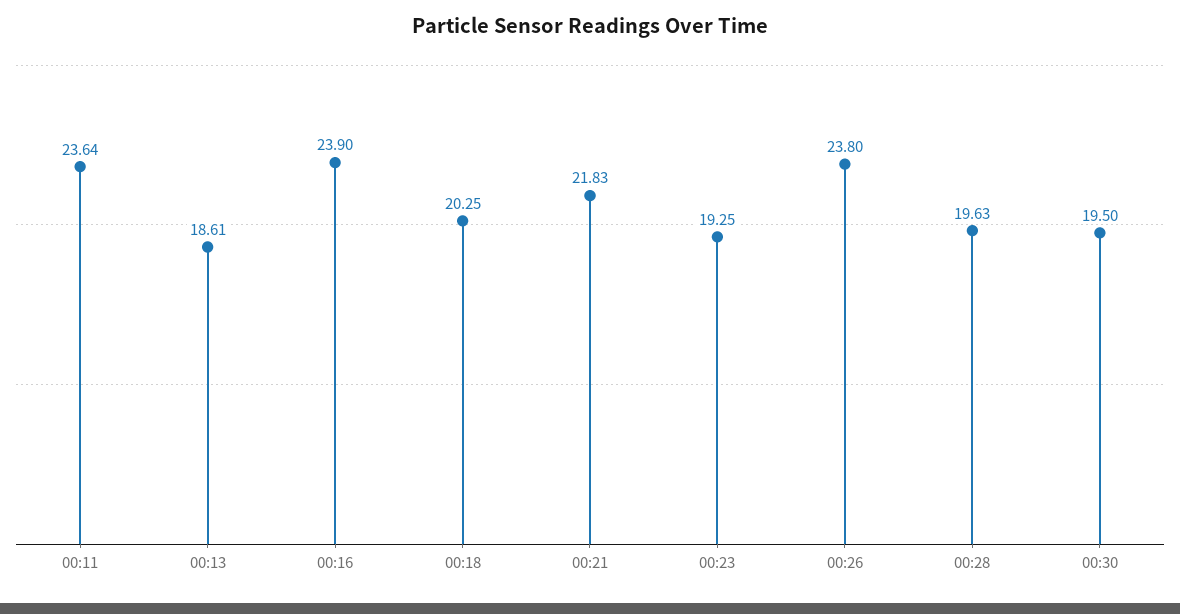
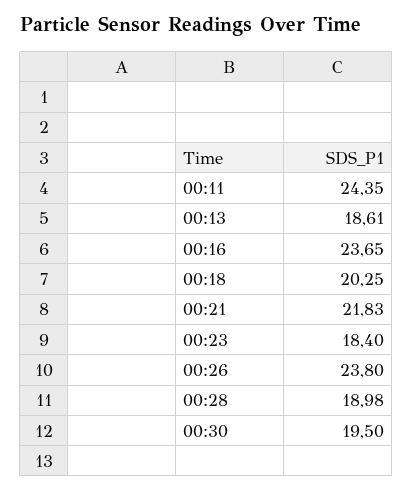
00:11: 23.64 -> 24.35
00:16: 23.9 -> 23.65
00:23: 19.25 -> 18.4
00:28: 19.63 -> 18.98

